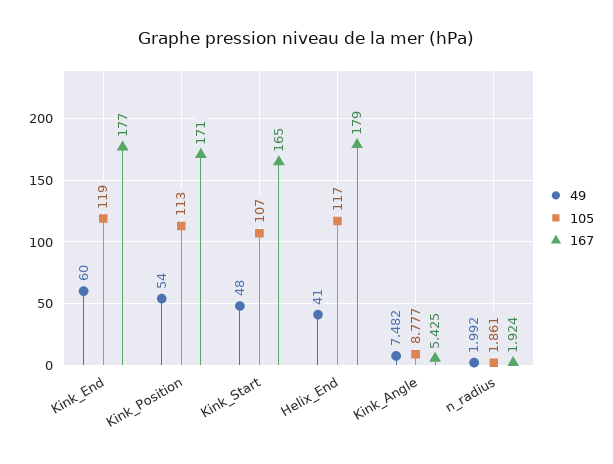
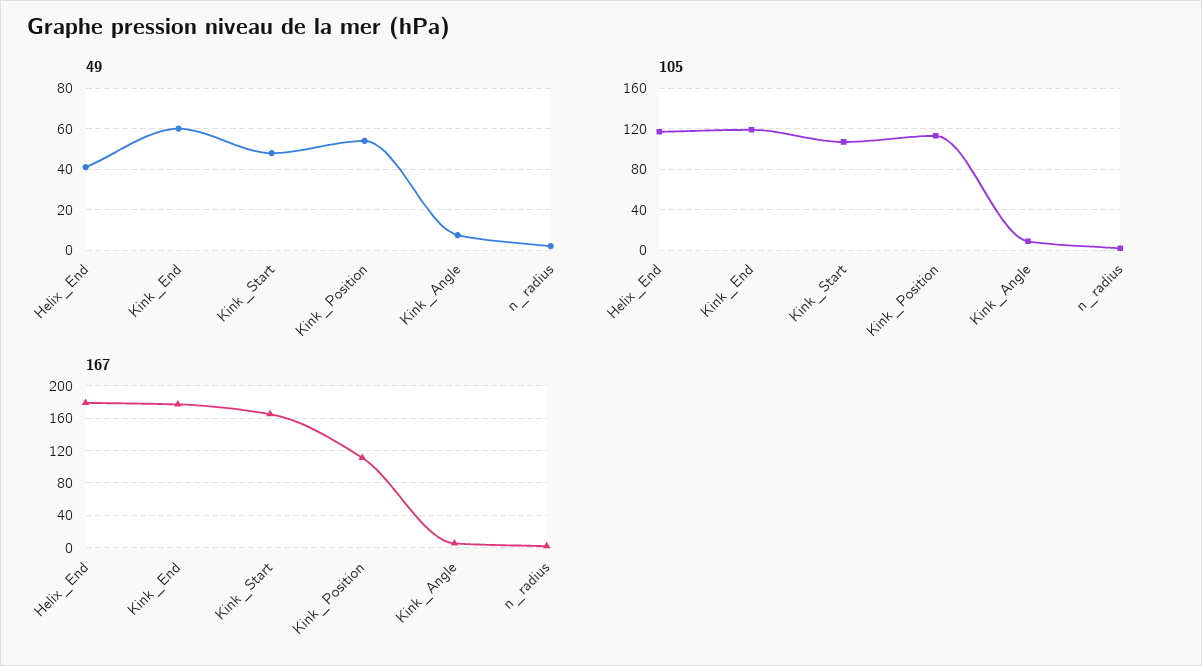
167, Kink_Position: 171 -> 110

